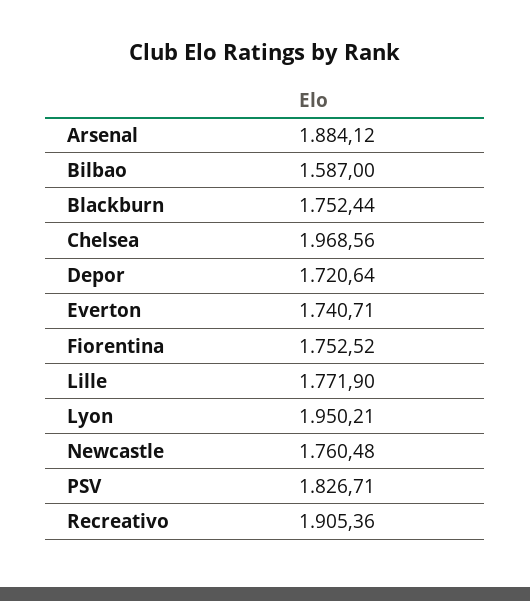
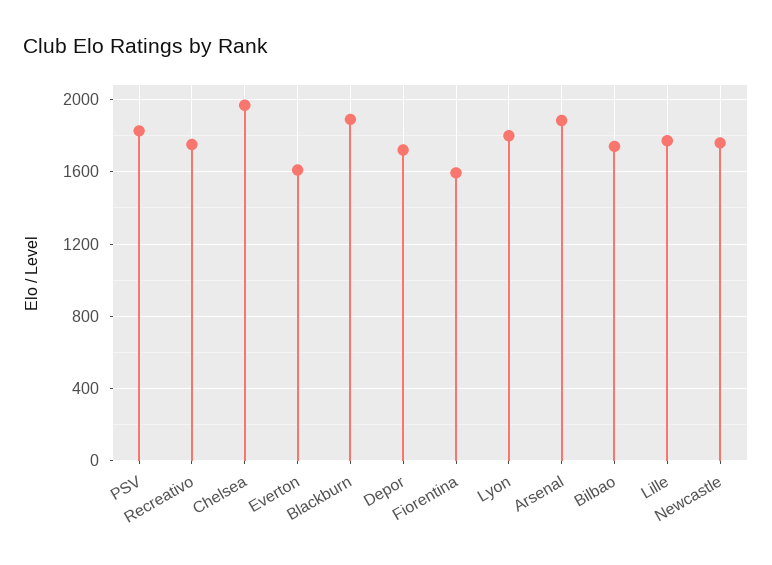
Bilbao: 1587 -> 1750
Blackburn: 1752.44 -> 1900
Everton: 1740.71 -> 1600
Fiorentina: 1752.52 -> 1600
Lyon: 1950.21 -> 1800
Recreativo: 1905.36 -> 1750

